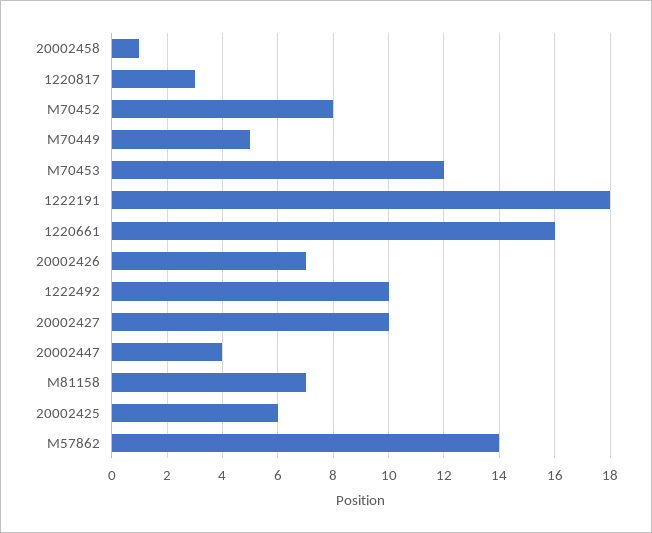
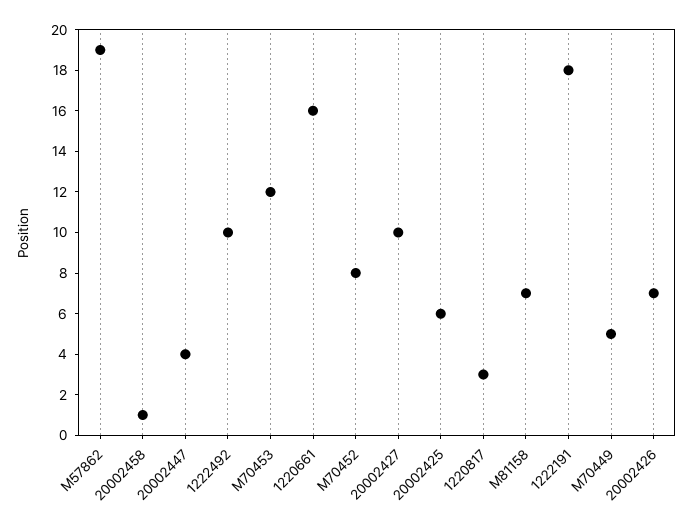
M57862: 14 -> 19

